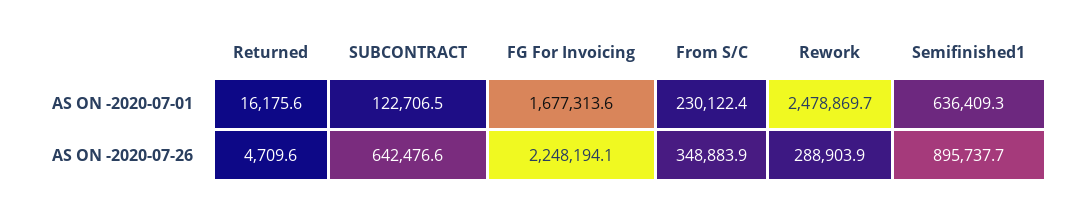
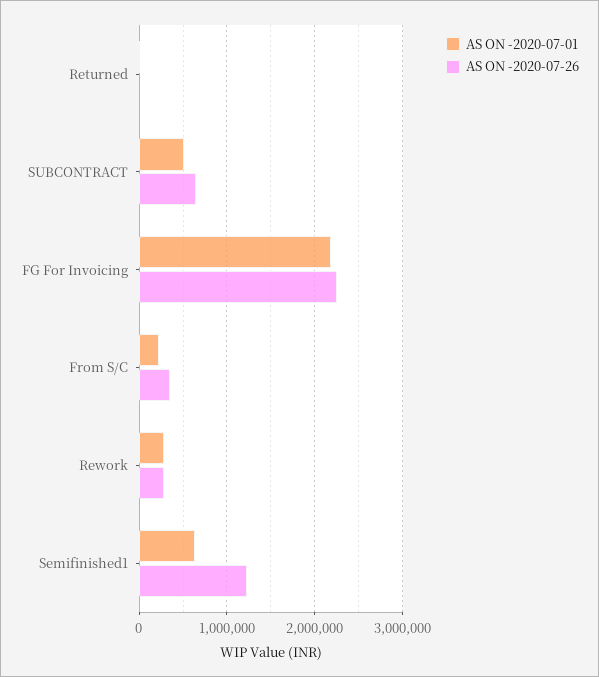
AS ON -2020-07-01, SUBCONTRACT: 122706.5 -> 500000
AS ON -2020-07-01, FG For Invoicing: 1677313.6 -> 2200000
AS ON -2020-07-01, Rework: 2478869.7 -> 300000
AS ON -2020-07-26, Semifinished1: 895737.7 -> 1200000

